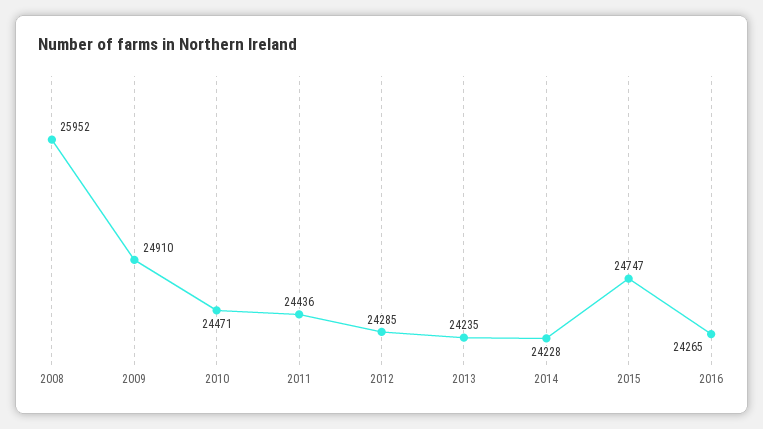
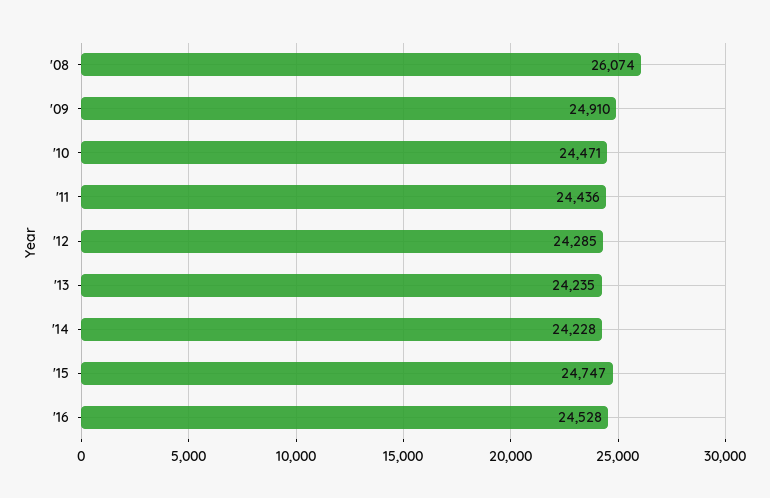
2008: 25952 -> 26074
2016: 24265 -> 24528

